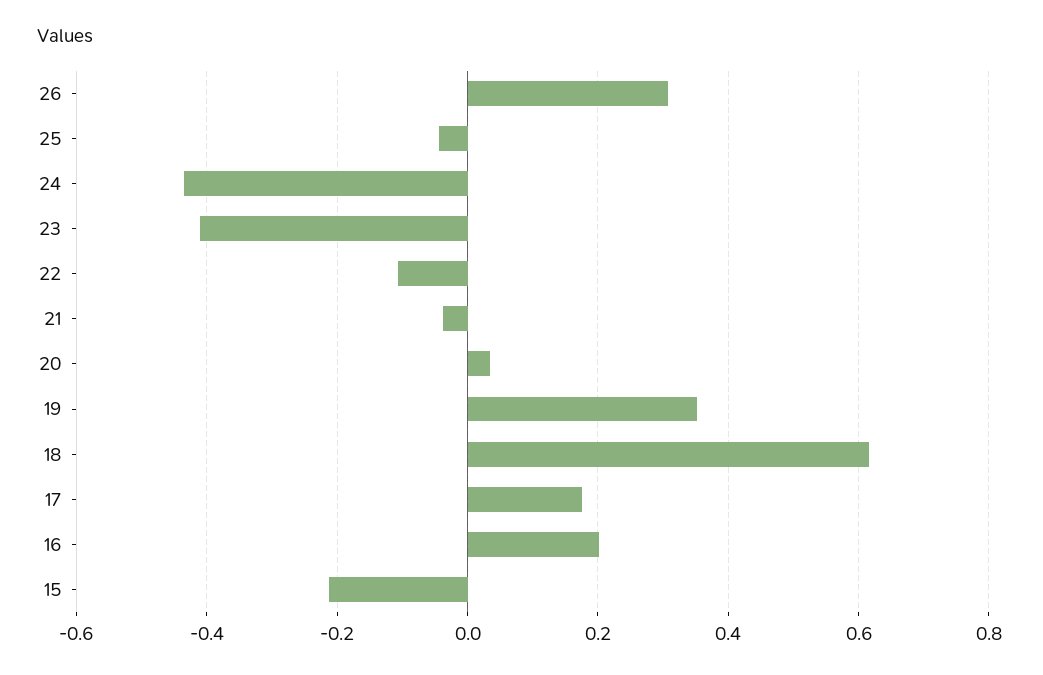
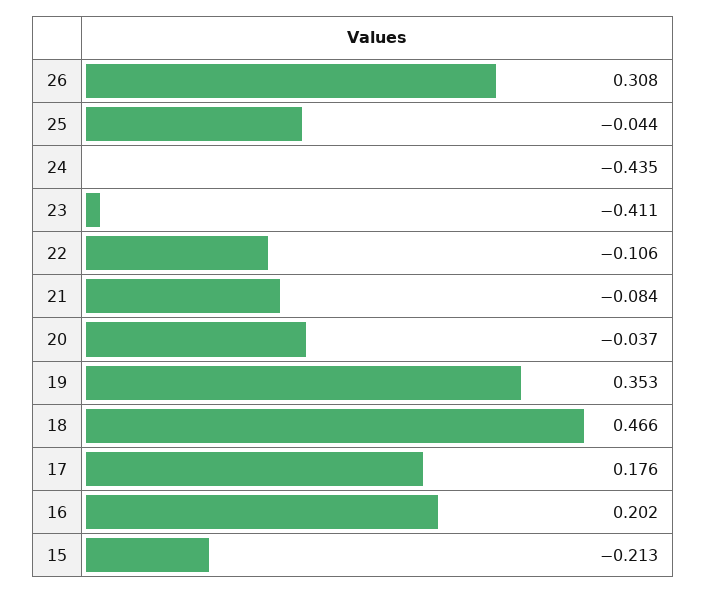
21: -0.04 -> -0.084
20: 0.04 -> -0.037
18: 0.62 -> 0.466

